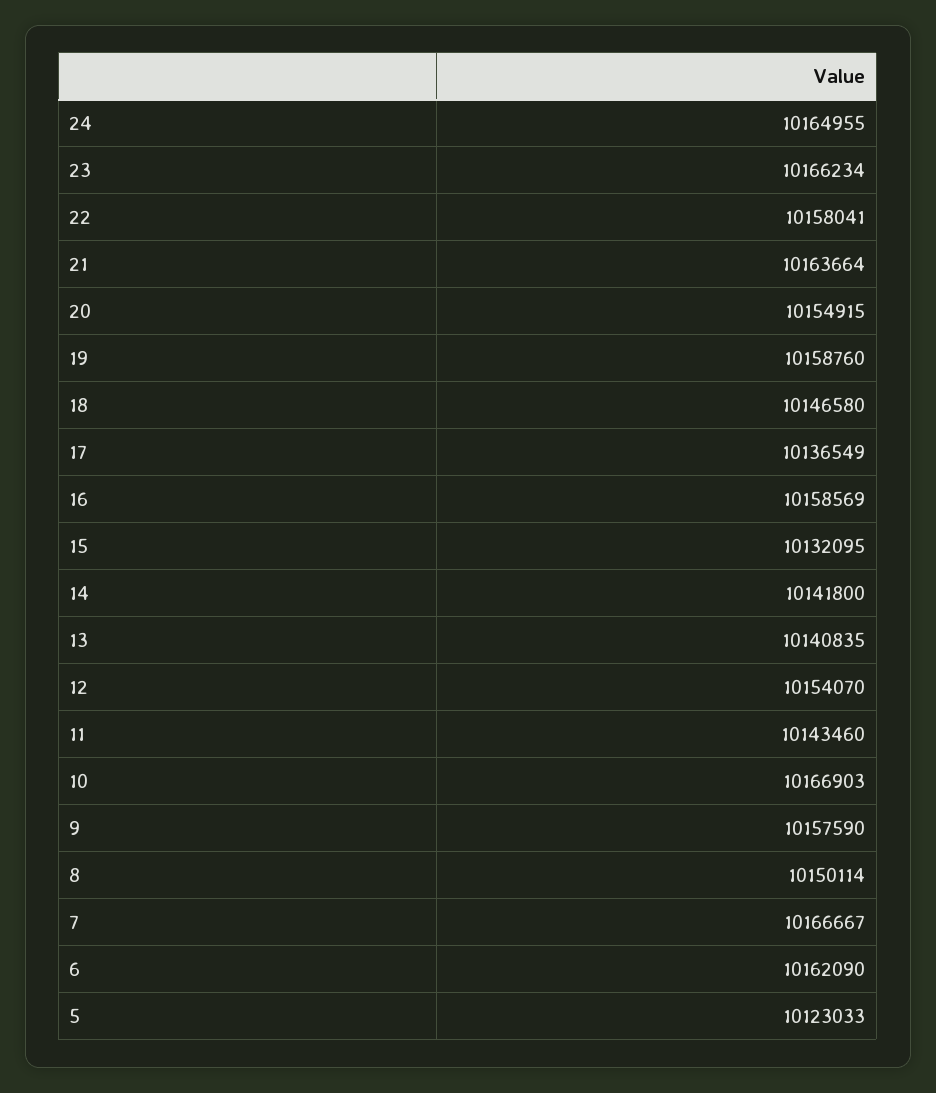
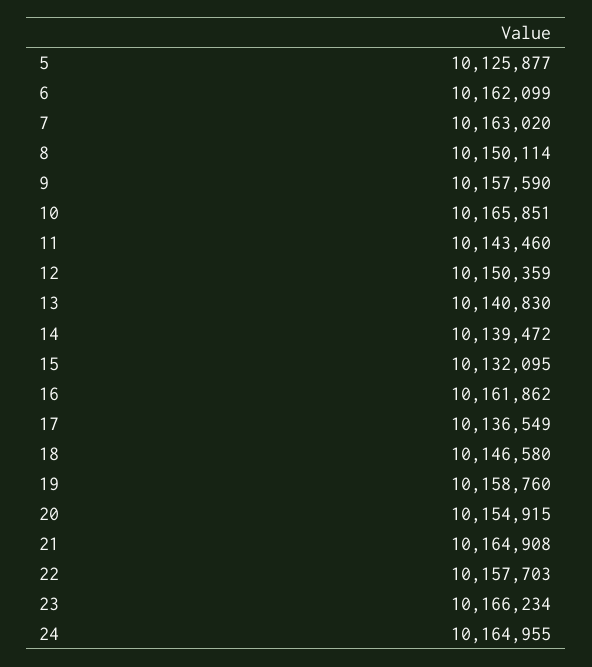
22: 10158041 -> 10157703
21: 10163664 -> 10164908
16: 10158569 -> 10161862
14: 10141800 -> 10139472
13: 10140835 -> 10140830
12: 10154070 -> 10150359
10: 10166903 -> 10165851
7: 10166667 -> 10163020
6: 10162090 -> 10162099
5: 10123033 -> 10125877

